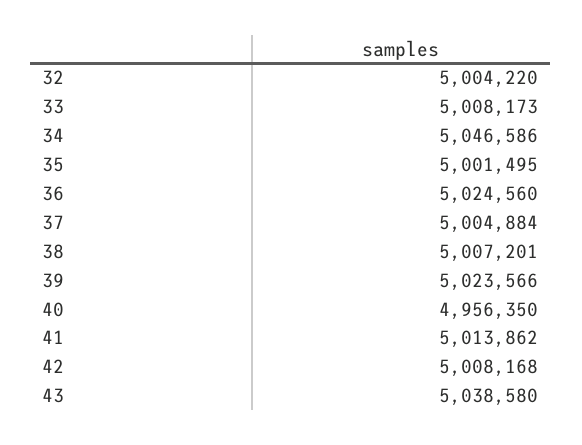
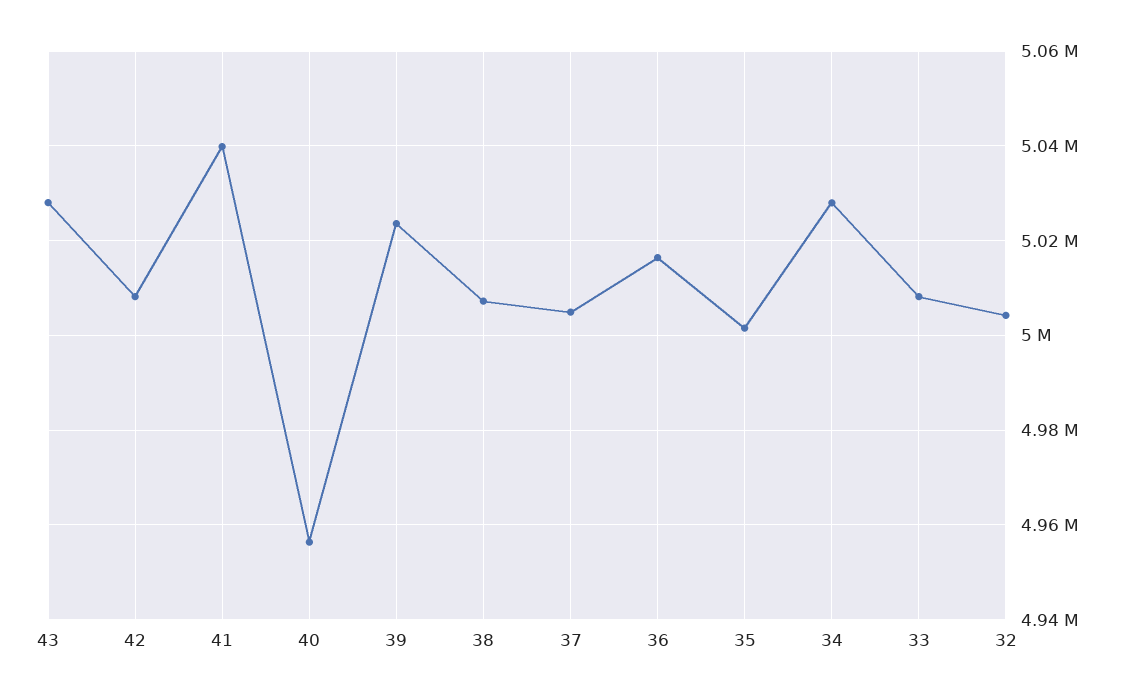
34: 5046586 -> 5028000
36: 5024560 -> 5016000
41: 5013862 -> 5040000
43: 5038580 -> 5028000

